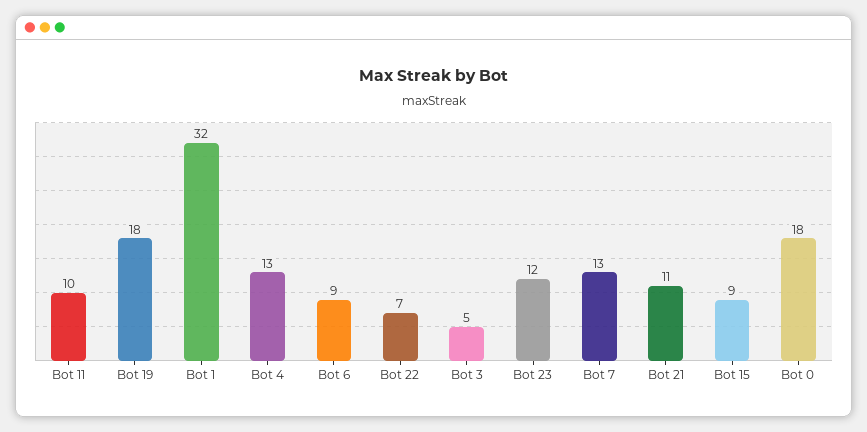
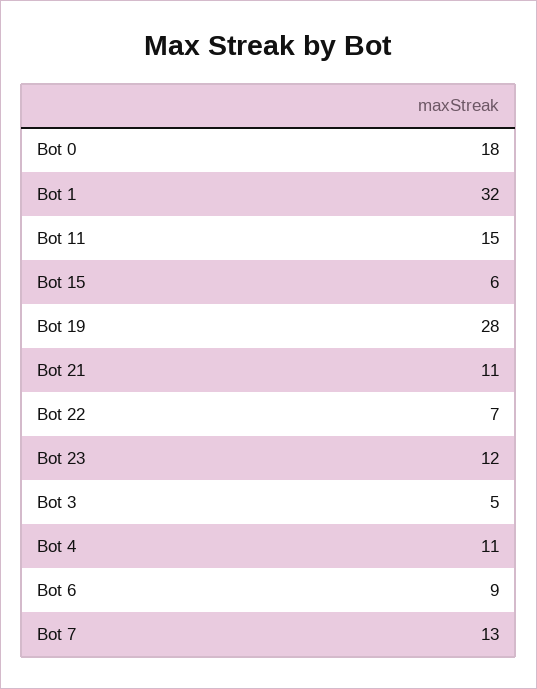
Bot 11: 10 -> 15
Bot 19: 18 -> 28
Bot 4: 13 -> 11
Bot 15: 9 -> 6

